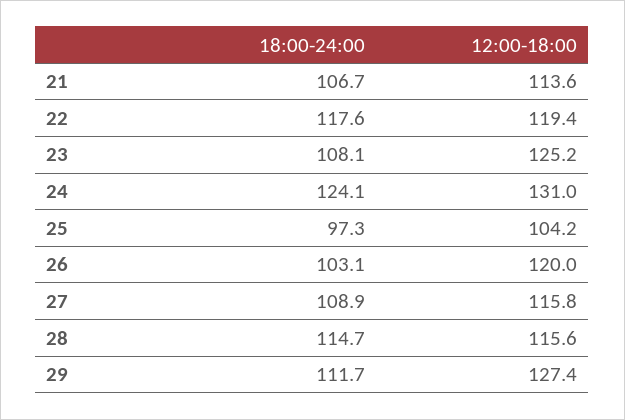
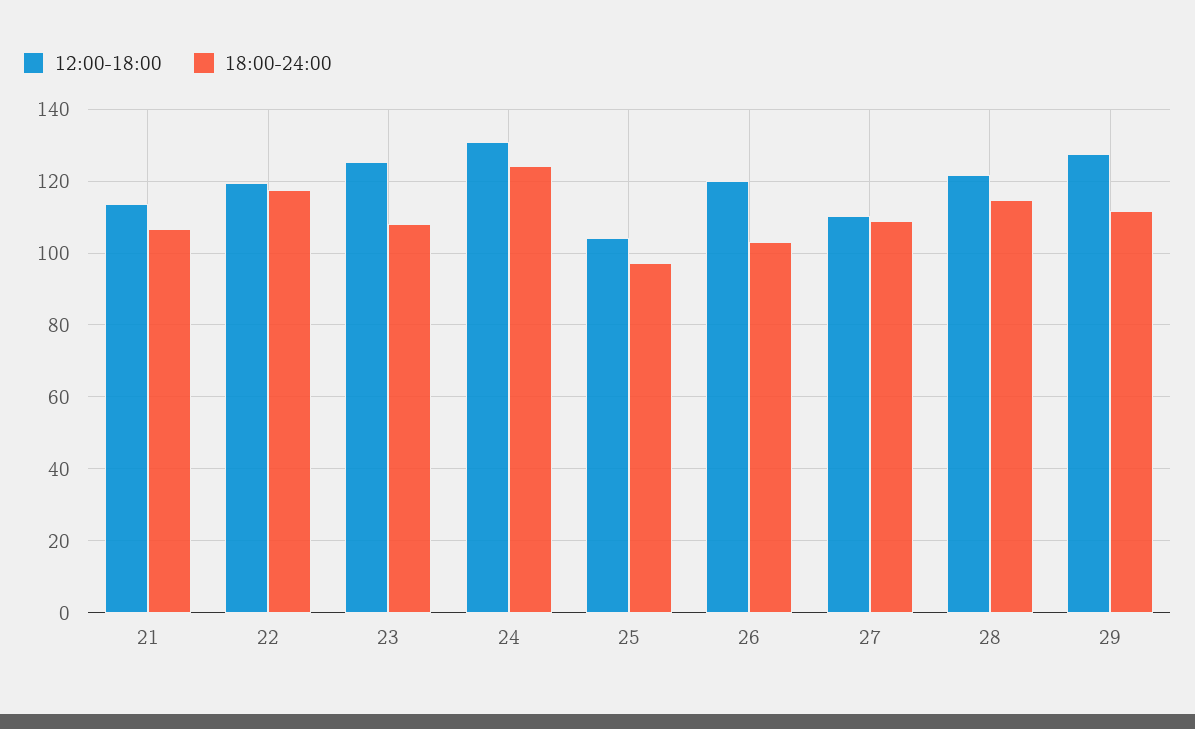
12:00-18:00, 27: 115.8 -> 110
12:00-18:00, 28: 115.6 -> 122

